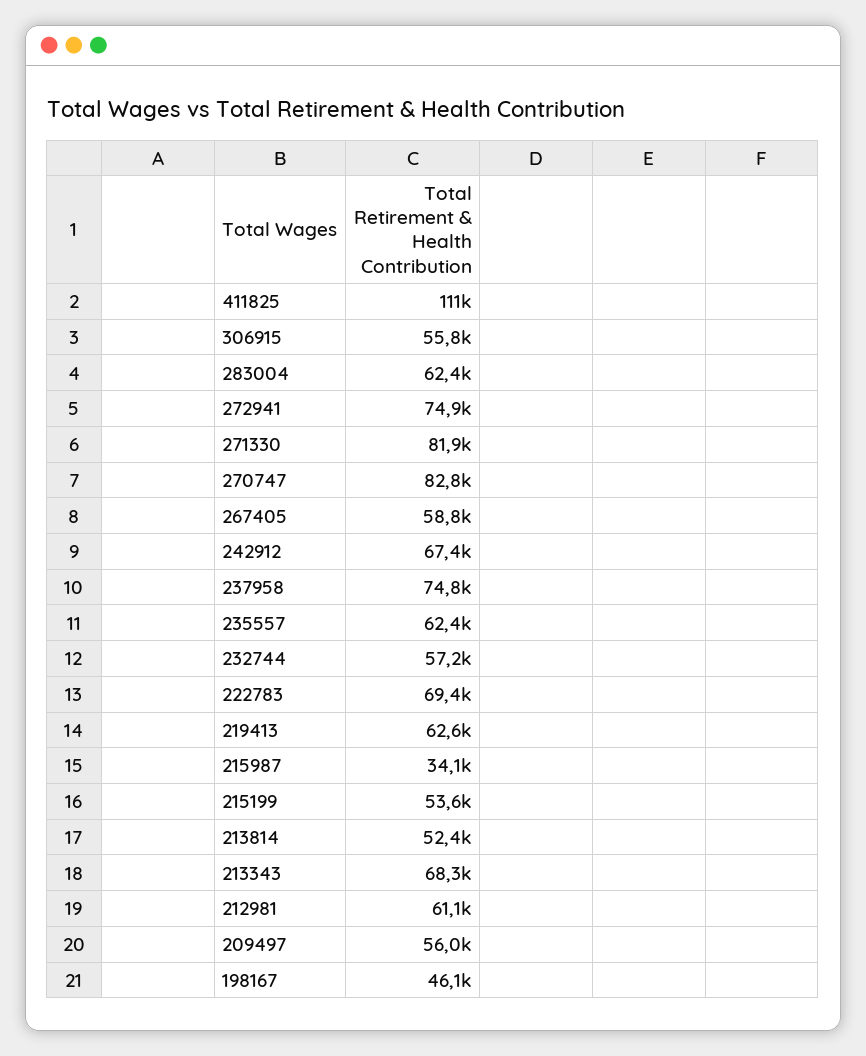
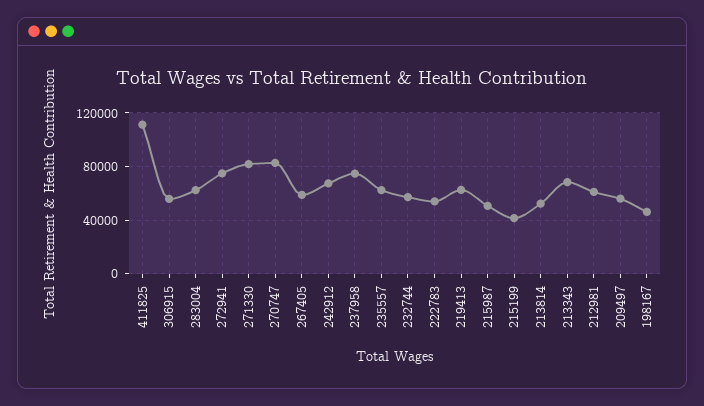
222783: 69400 -> 55000
215987: 34100 -> 50000
215199: 53600 -> 40000

